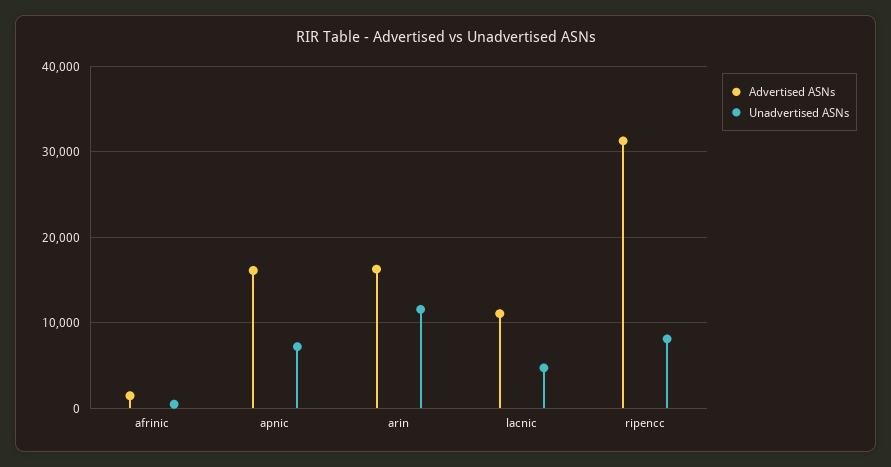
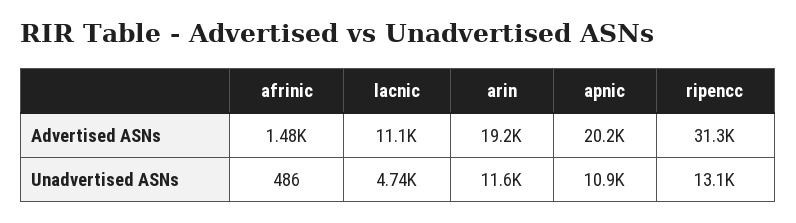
Advertised ASNs, apnic: 16000 -> 20200
Unadvertised ASNs, apnic: 7000 -> 10900
Advertised ASNs, arin: 16000 -> 19200
Unadvertised ASNs, ripencc: 8000 -> 13100

